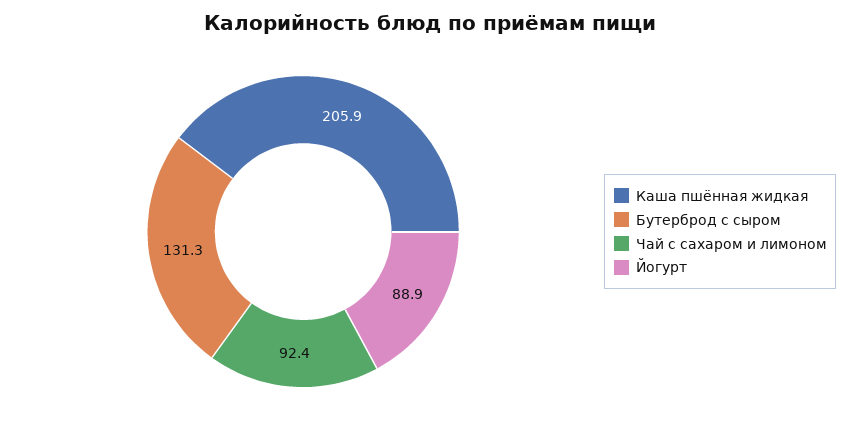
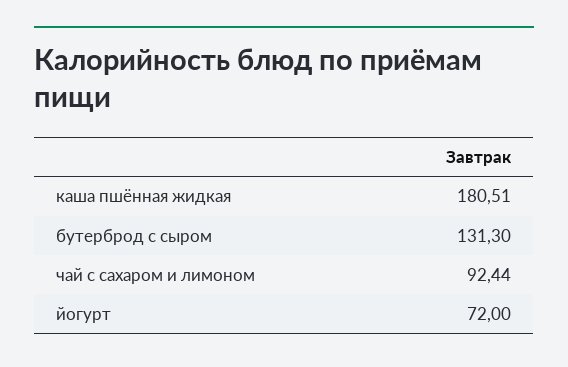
Каша пшённая жидкая: 205.9 -> 180.51
Йогурт: 88.9 -> 72

